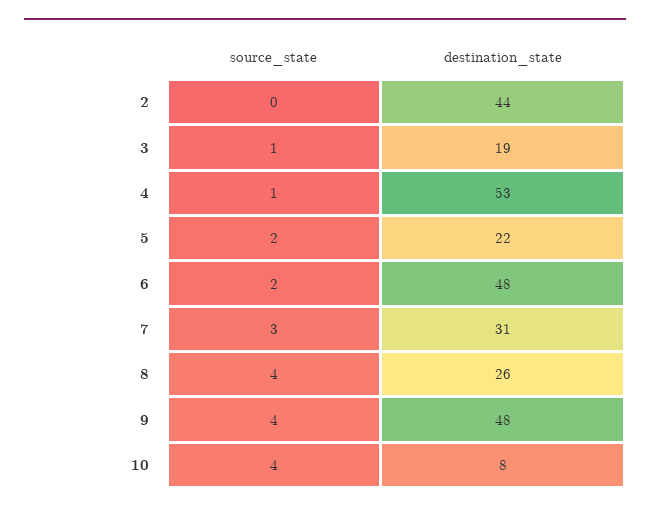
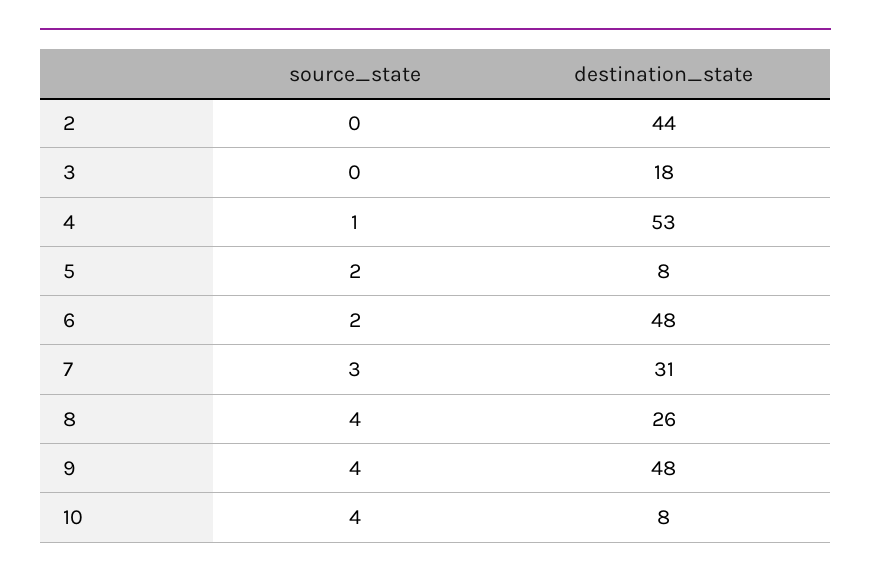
source_state, 3: 1 -> 0
destination_state, 3: 19 -> 18
destination_state, 5: 22 -> 8

